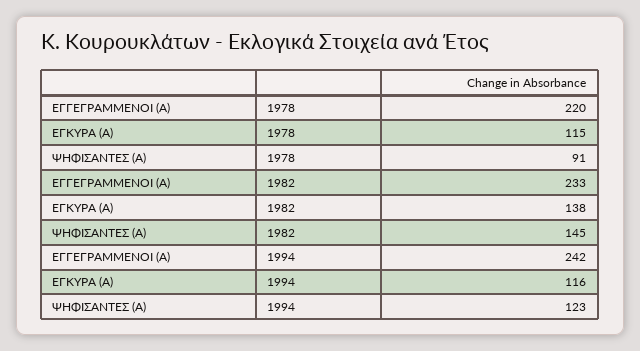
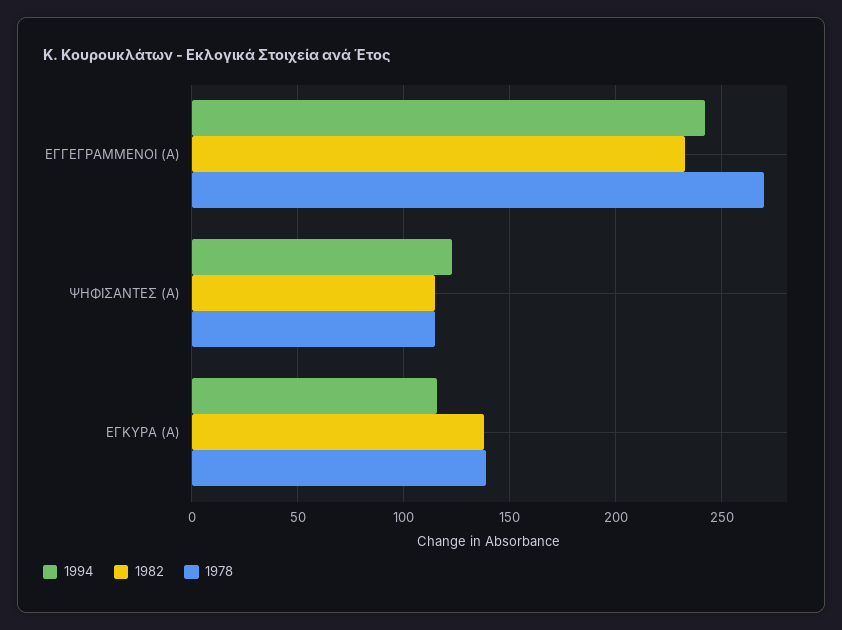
1978, ΕΓΓΕΓΡΑΜΜΕΝΟΙ (Α): 220 -> 270
1978, ΕΓΚΥΡΑ (Α): 115 -> 140
1978, ΨΗΦΙΣΑΝΤΕΣ (Α): 91 -> 115
1982, ΨΗΦΙΣΑΝΤΕΣ (Α): 145 -> 115

